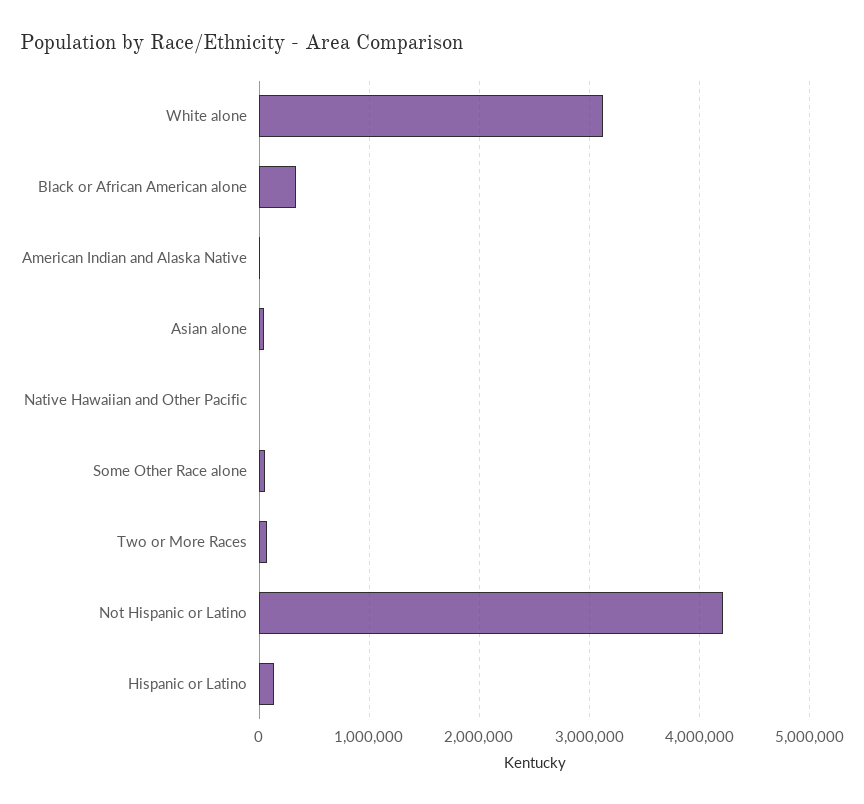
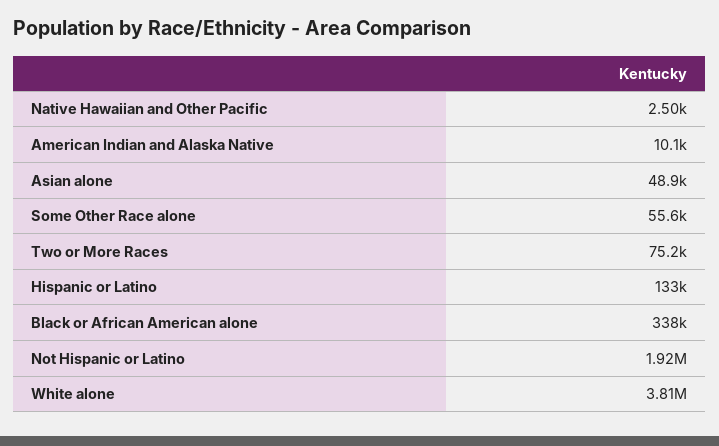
White alone: 3100000 -> 3810000
Not Hispanic or Latino: 4200000 -> 1920000

